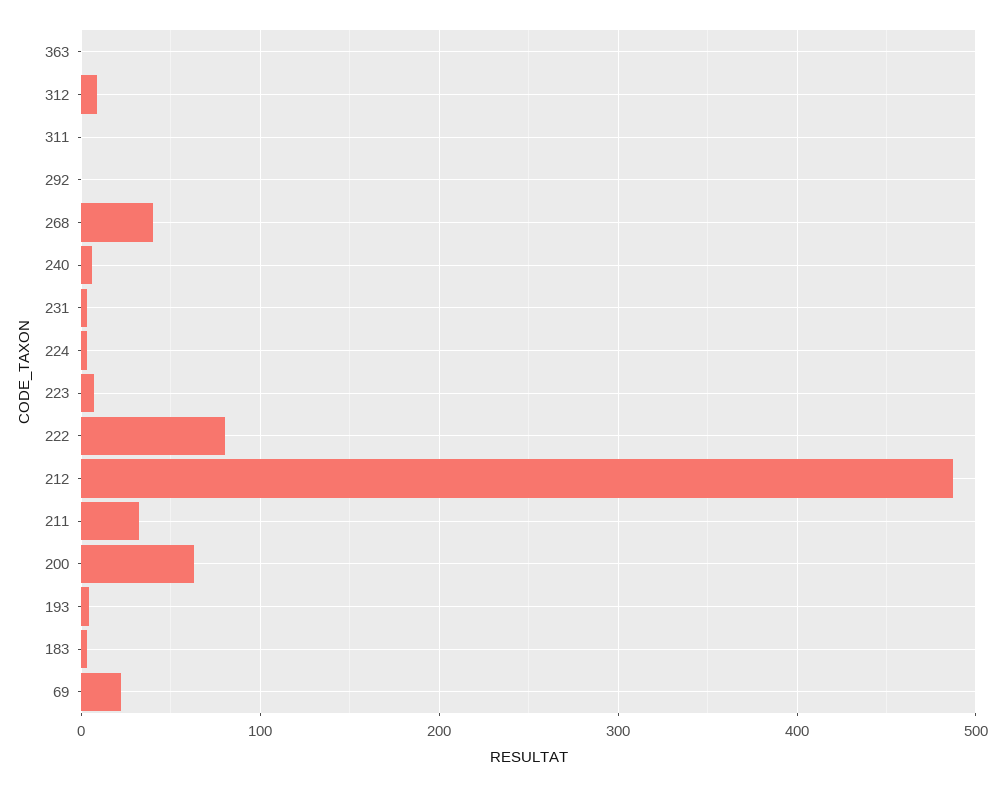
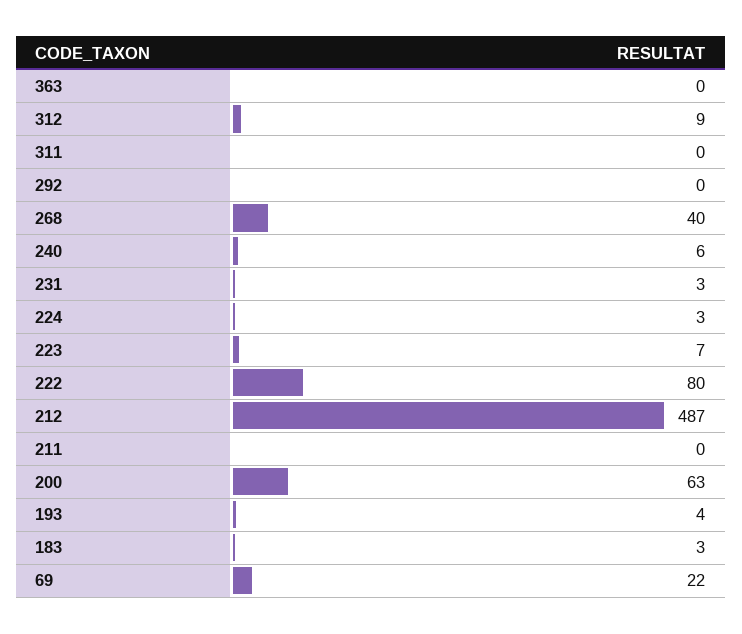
211: 30 -> 0

